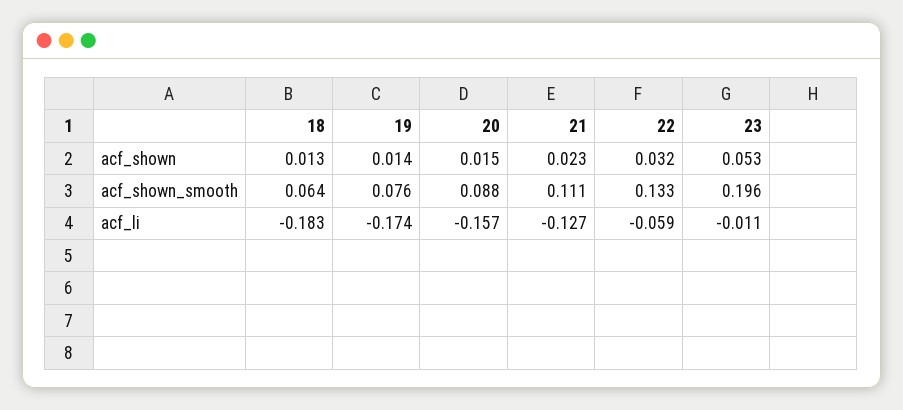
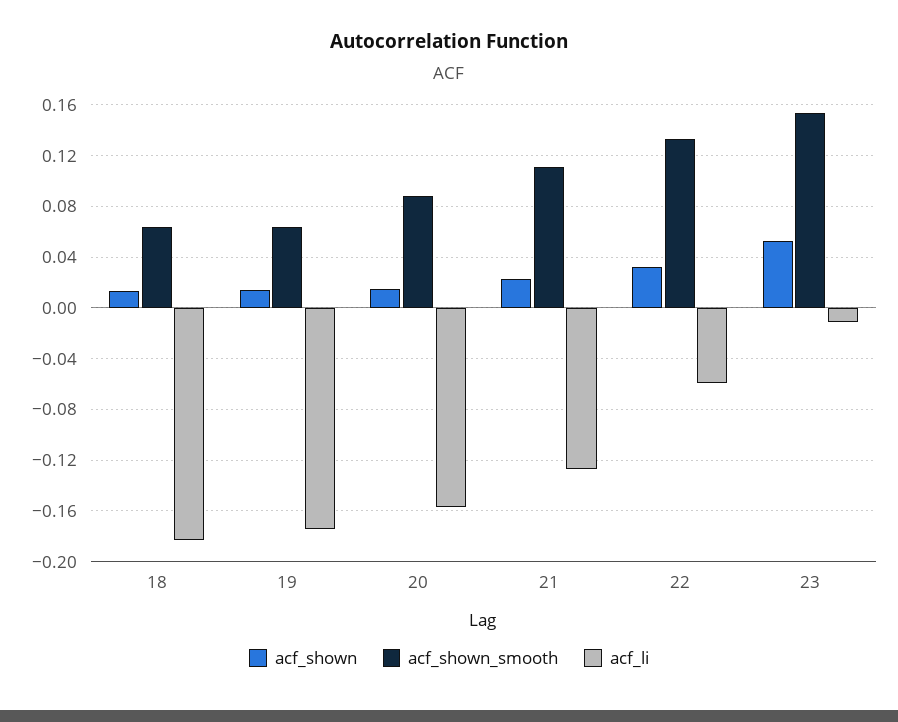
acf_shown_smooth, 19: 0.076 -> 0.065
acf_shown_smooth, 23: 0.196 -> 0.155

